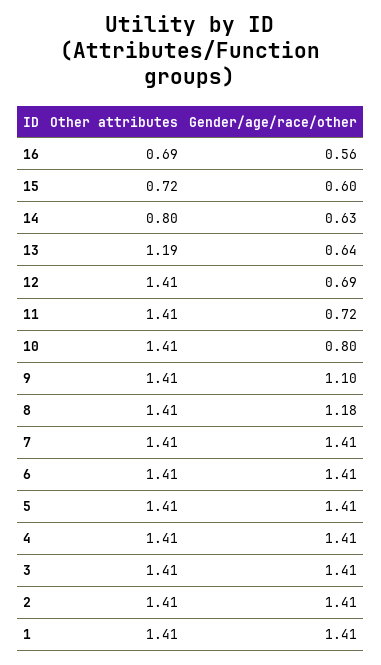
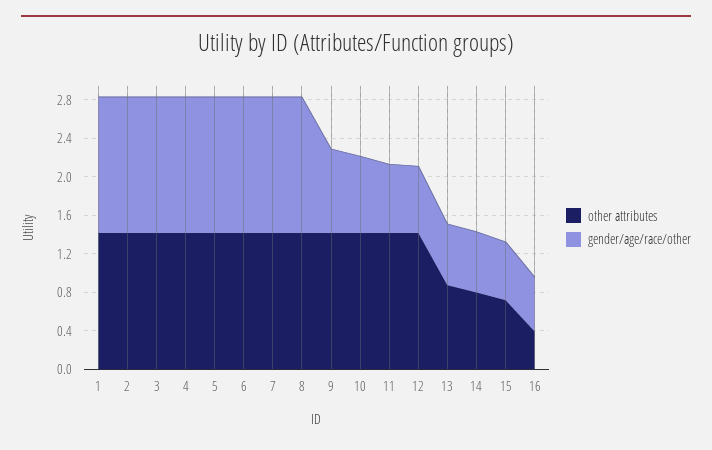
Other attributes, 16: 0.69 -> 0.4
Other attributes, 13: 1.19 -> 0.9
Gender/age/race/other, 9: 1.1 -> 0.9
Gender/age/race/other, 8: 1.18 -> 1.4

